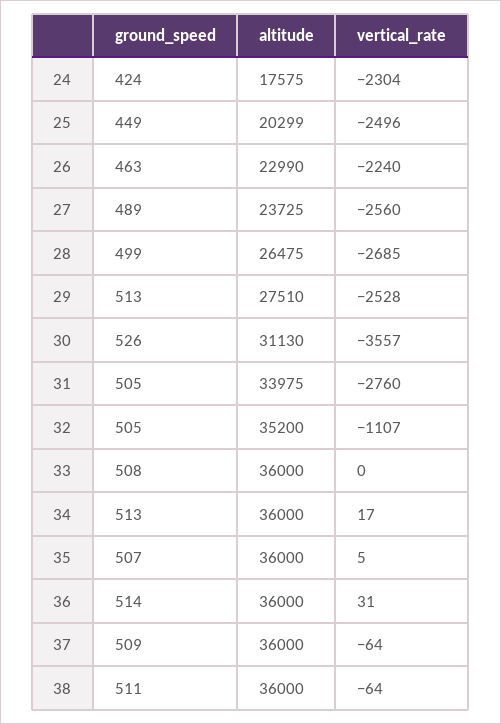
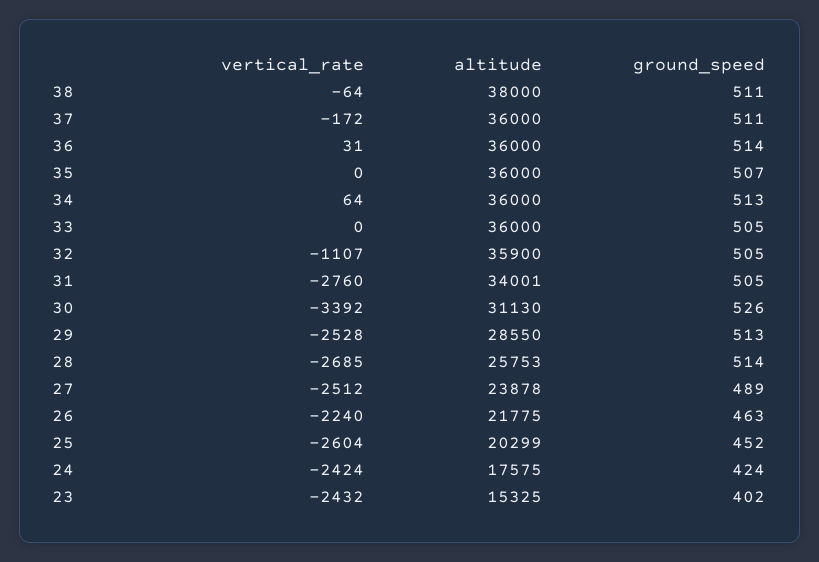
vertical_rate, 24: -2304 -> -2424
ground_speed, 25: 449 -> 452
vertical_rate, 25: -2496 -> -2604
altitude, 26: 22990 -> 21775
altitude, 27: 23725 -> 23878
vertical_rate, 27: -2560 -> -2512
ground_speed, 28: 499 -> 514
altitude, 28: 26475 -> 25753
altitude, 29: 27510 -> 28550
vertical_rate, 30: -3557 -> -3392
altitude, 31: 33975 -> 34001
altitude, 32: 35200 -> 35900
ground_speed, 33: 508 -> 505
vertical_rate, 34: 17 -> 64
vertical_rate, 35: 5 -> 0
ground_speed, 37: 509 -> 511
vertical_rate, 37: -64 -> -172
altitude, 38: 36000 -> 38000
vertical_rate, 23: none -> -2432
altitude, 23: none -> 15325
ground_speed, 23: none -> 402

